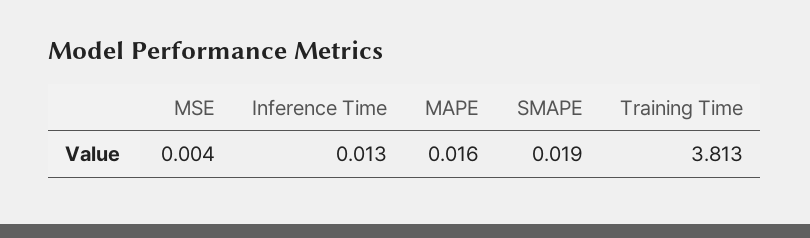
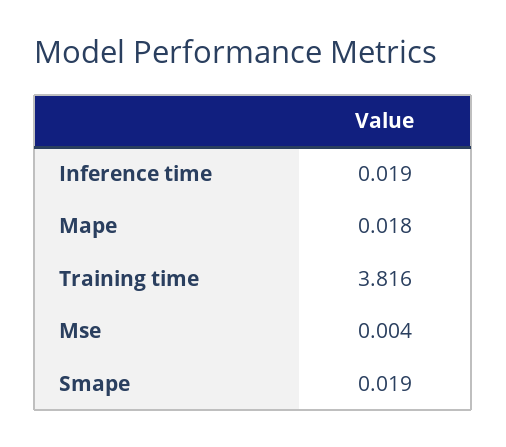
Inference Time: 0.013 -> 0.019
MAPE: 0.016 -> 0.018
Training Time: 3.813 -> 3.816

